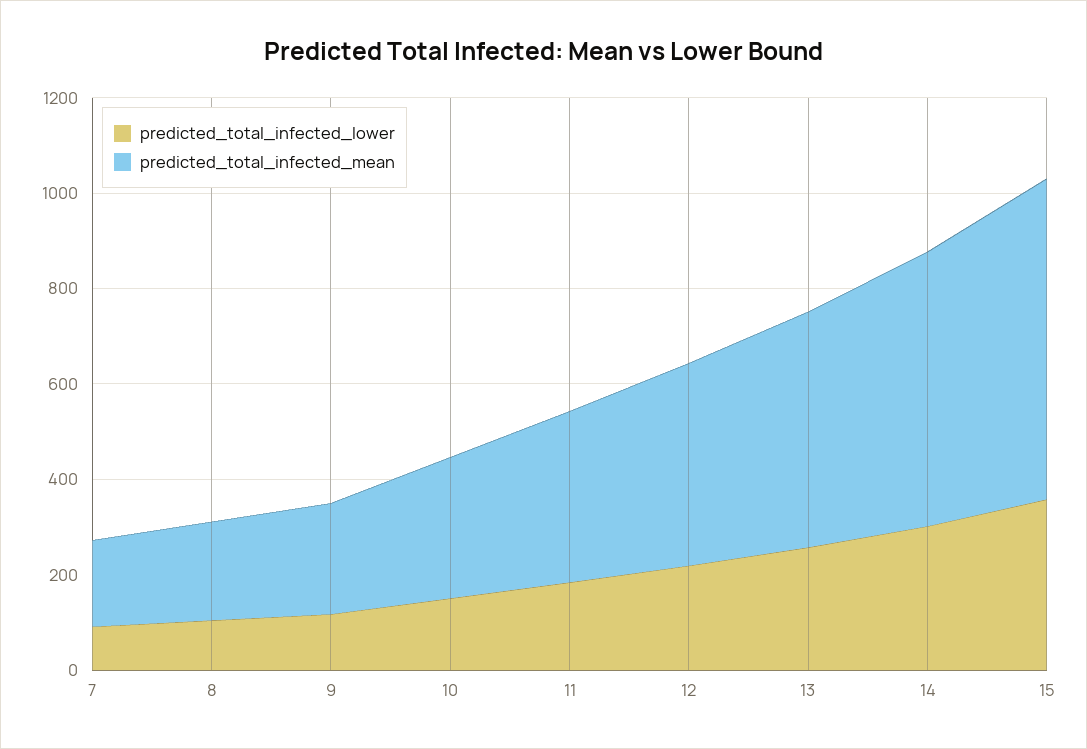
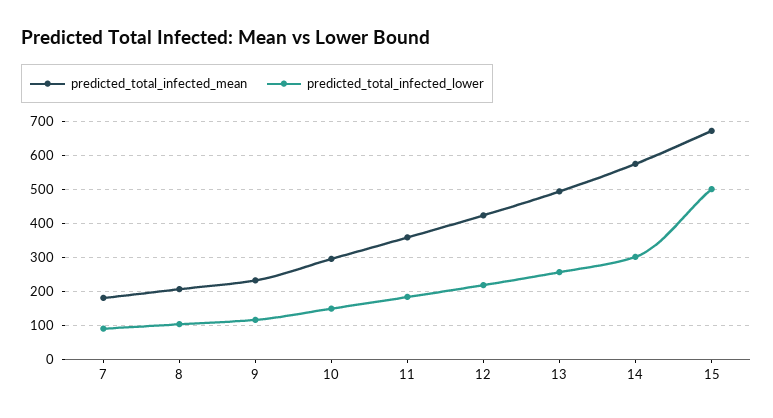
predicted_total_infected_lower, 15: 350 -> 500

